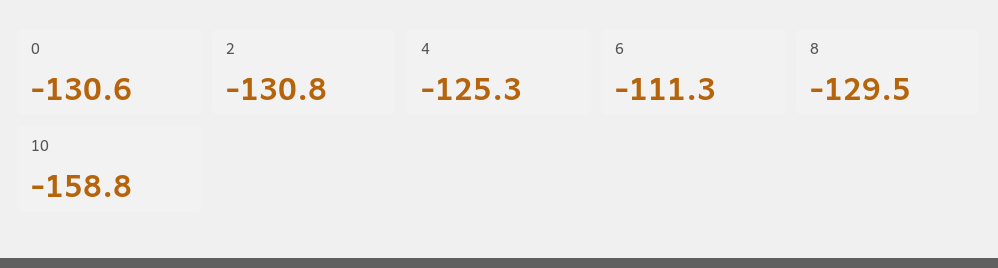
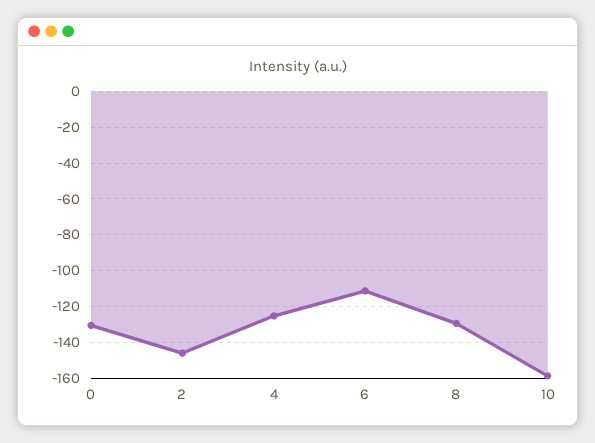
2: -130.8 -> -145

